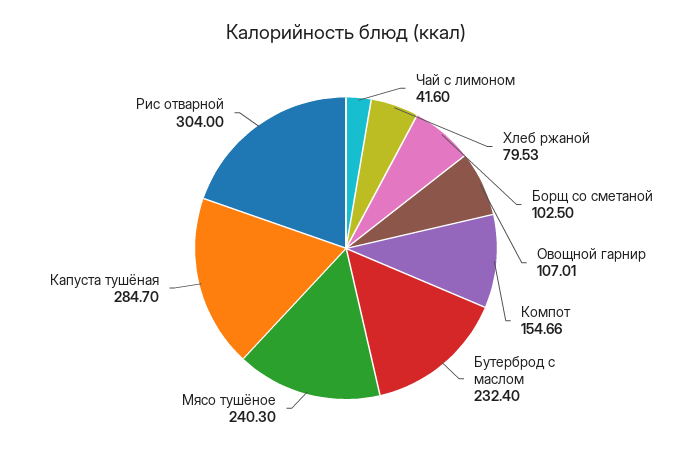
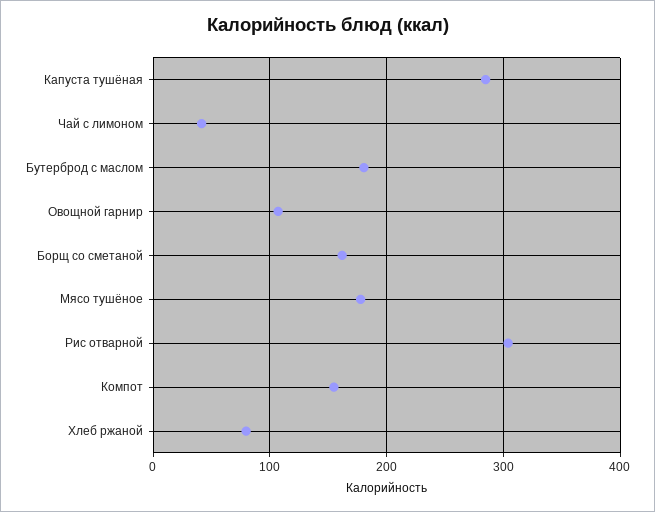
Борщ со сметаной: 102.5 -> 160
Бутерброд с маслом: 232.4 -> 180
Мясо тушёное: 240.3 -> 180

